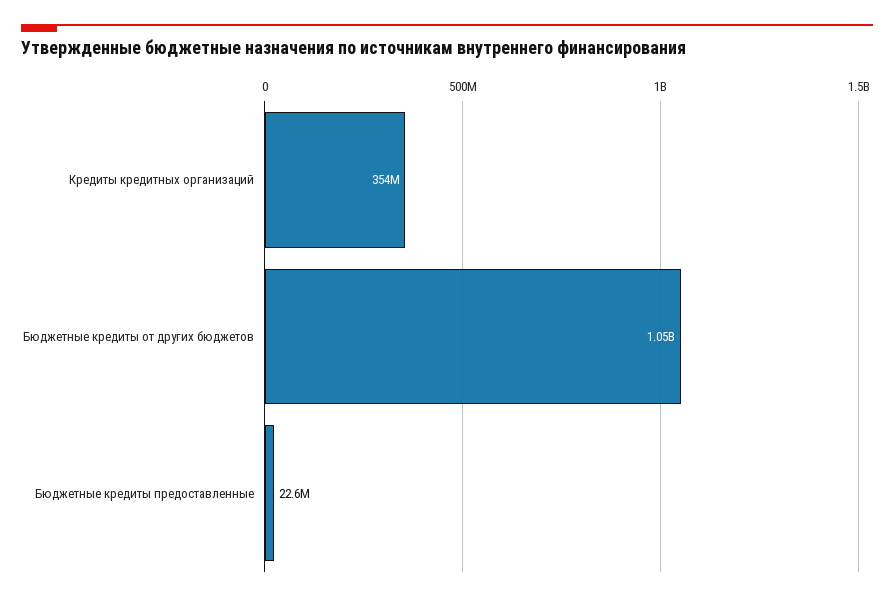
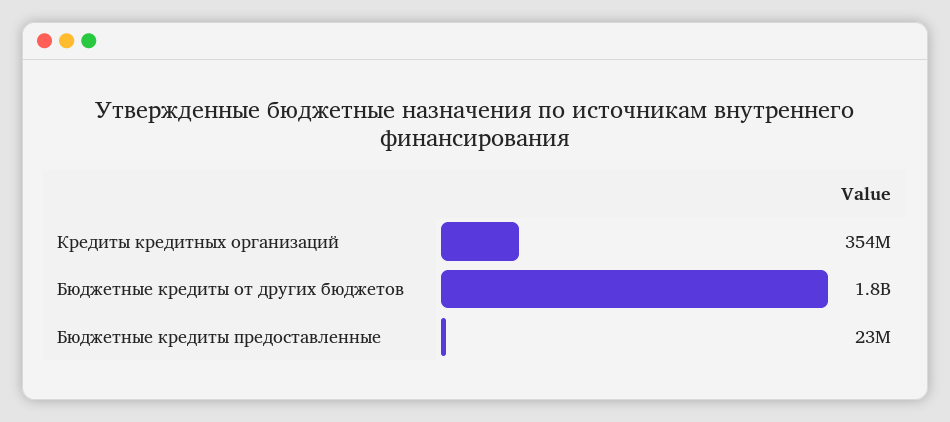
Бюджетные кредиты от других бюджетов: 1050000000 -> 1800000000

